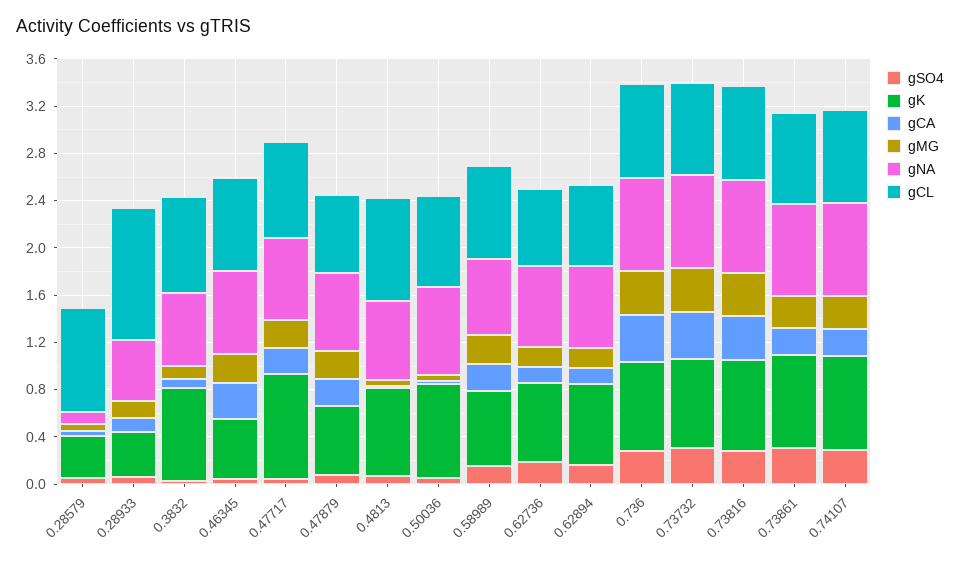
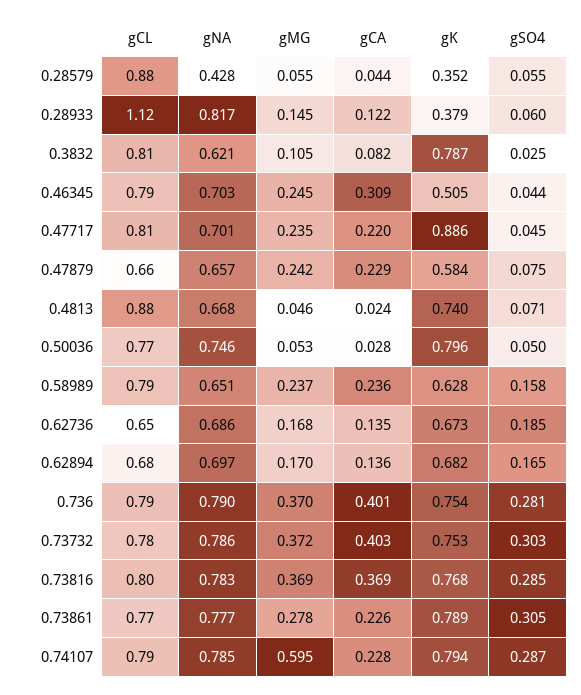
gNA, 0.28579: 0.1 -> 0.428
gNA, 0.28933: 0.5 -> 0.817
gMG, 0.74107: 0.3 -> 0.595

